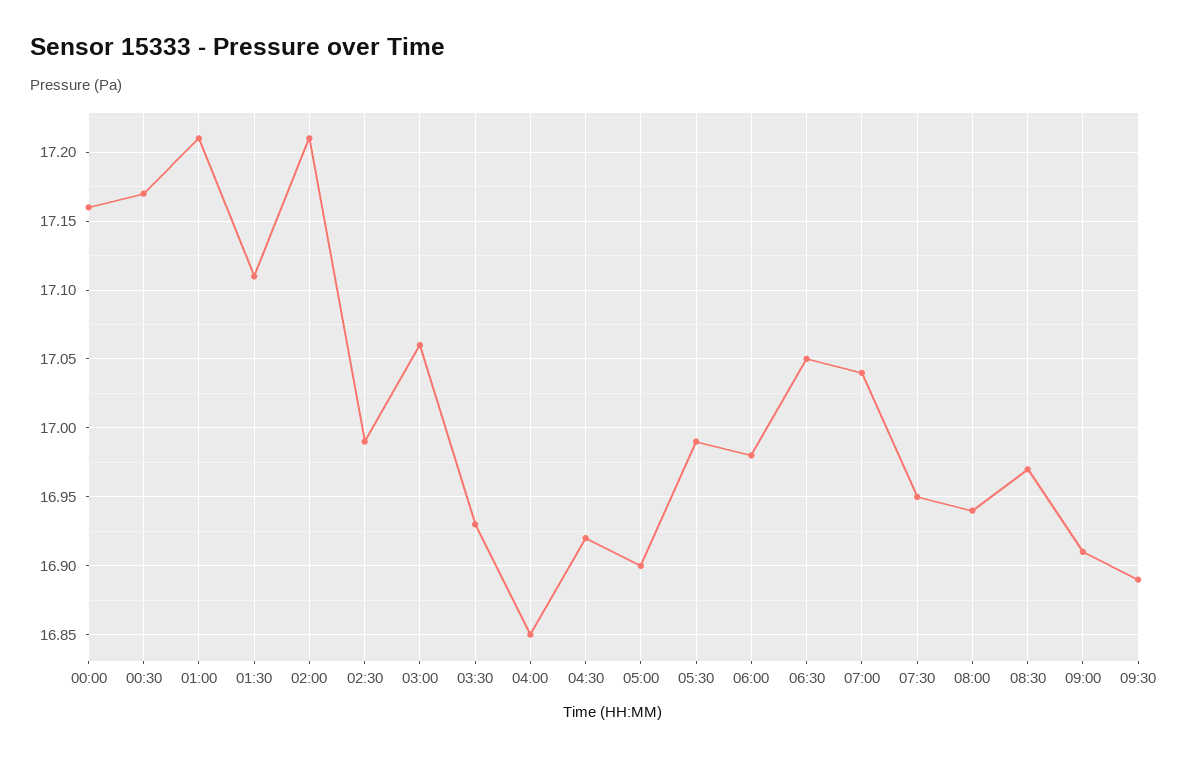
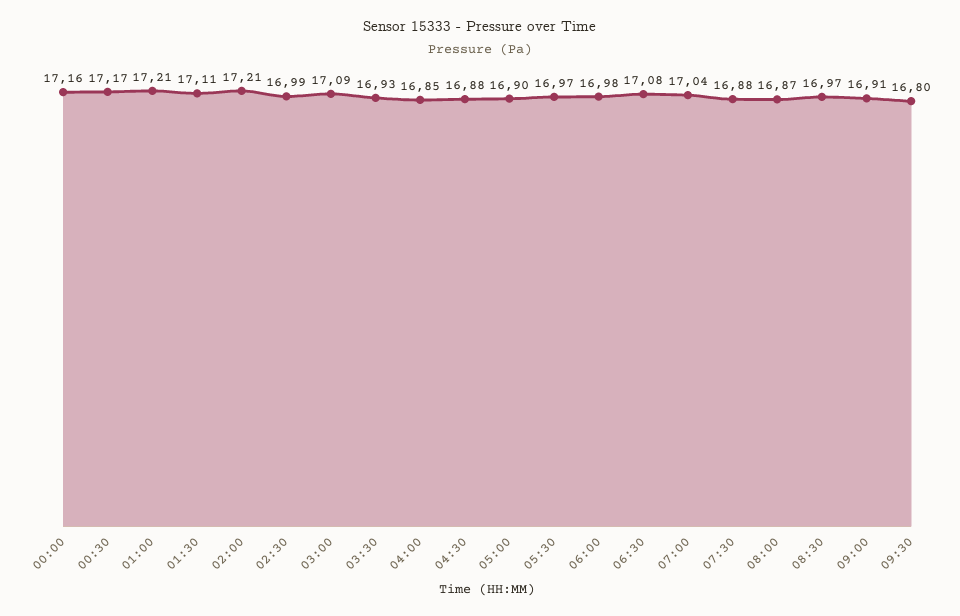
03:00: 17.06 -> 17.09
04:30: 16.92 -> 16.88
05:30: 16.99 -> 16.97
06:30: 17.05 -> 17.08
07:30: 16.95 -> 16.88
08:00: 16.94 -> 16.87
09:30: 16.89 -> 16.8

